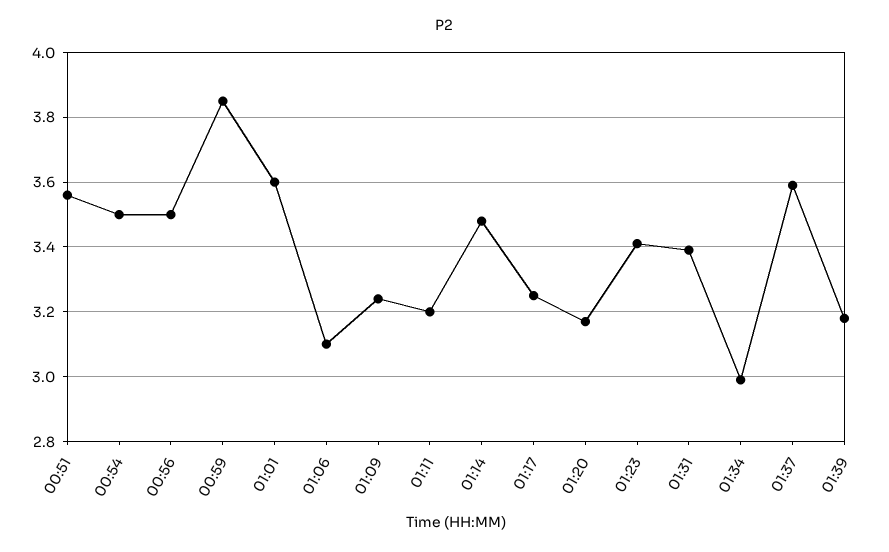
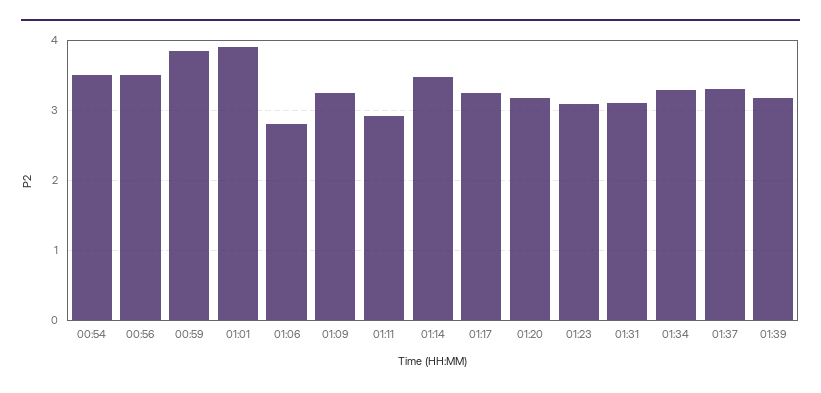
00:51: 3.55 -> none
01:01: 3.6 -> 3.9
01:06: 3.1 -> 2.8
01:11: 3.2 -> 2.9
01:23: 3.4 -> 3.1
01:31: 3.4 -> 3.1
01:34: 3 -> 3.3
01:37: 3.6 -> 3.3

